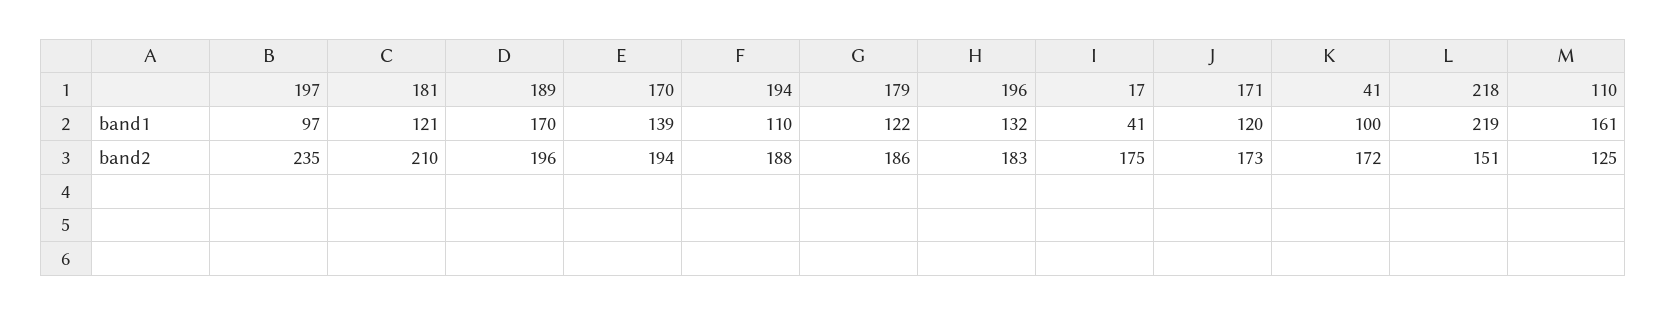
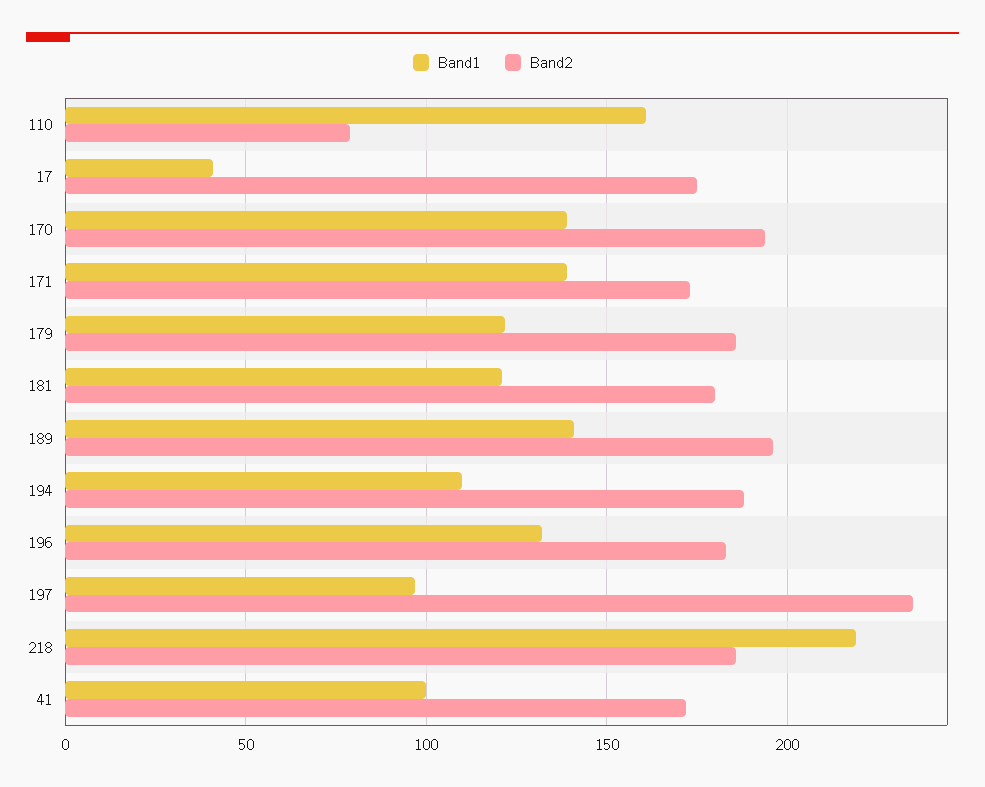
band1, 189: 170 -> 140
band1, 171: 120 -> 140
band2, 181: 210 -> 180
band2, 218: 151 -> 185
band2, 110: 125 -> 80

